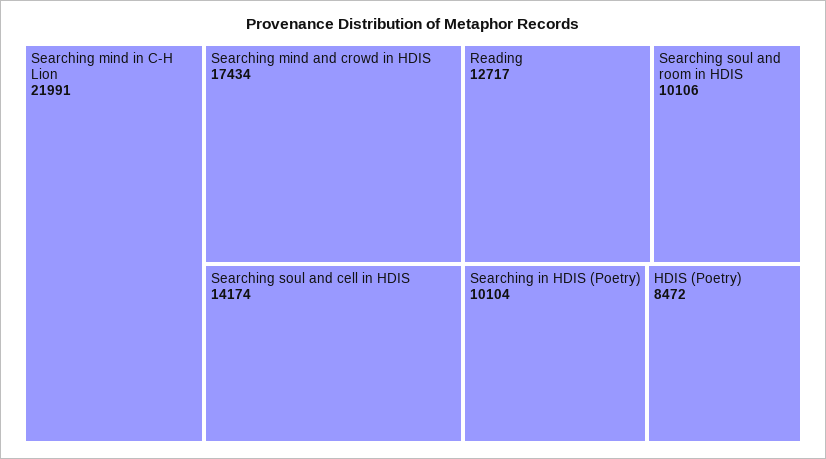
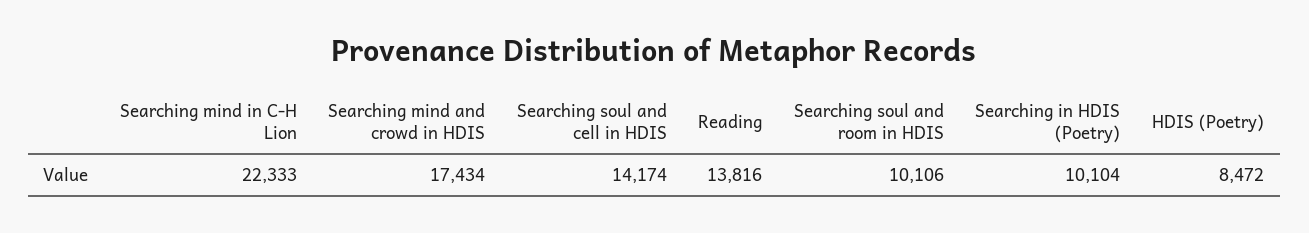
Searching mind in C-H Lion: 21991 -> 22333
Reading: 12717 -> 13816

